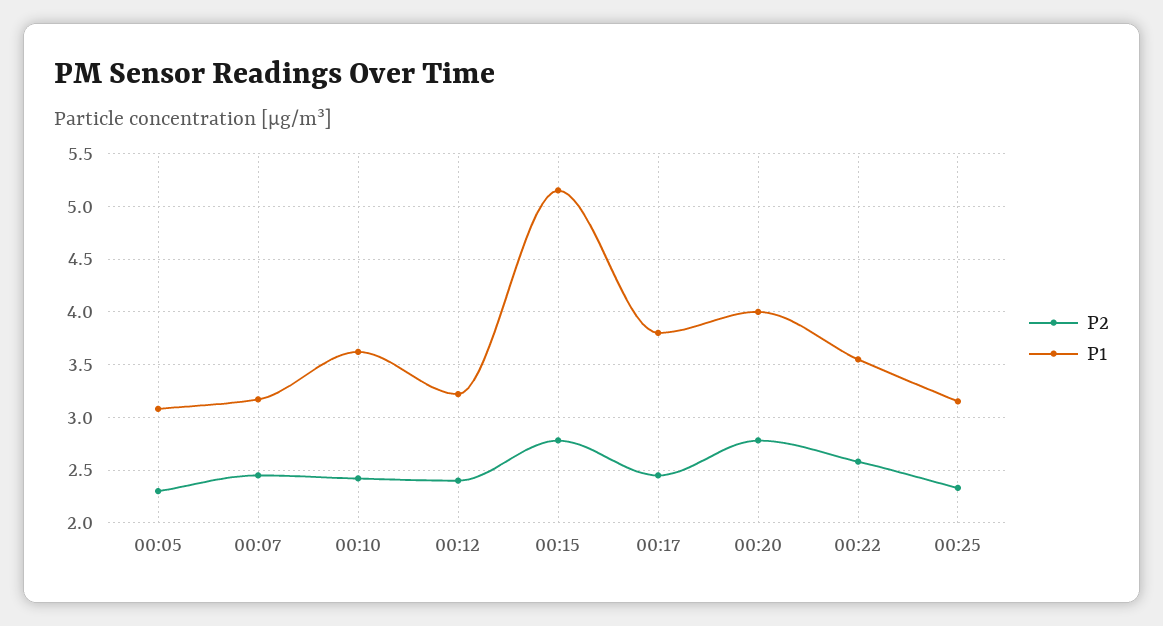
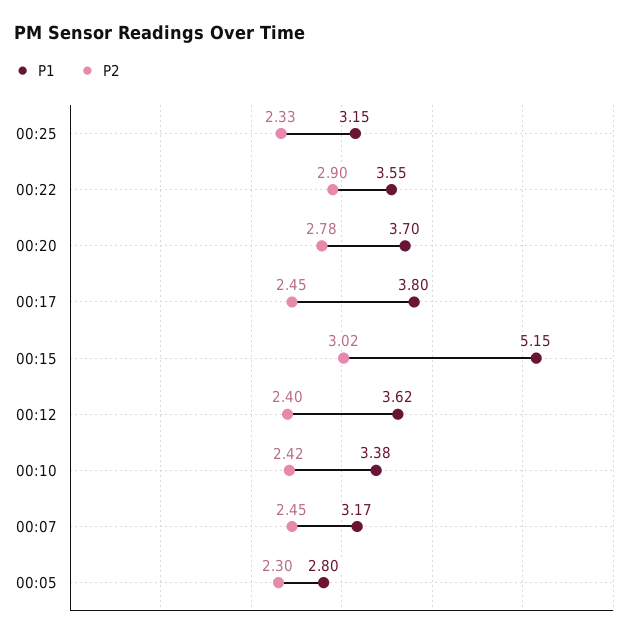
P1, 00:05: 3.1 -> 2.8
P1, 00:10: 3.6 -> 3.38
P1, 00:12: 3.2 -> 3.62
P2, 00:15: 2.8 -> 3.02
P1, 00:20: 4 -> 3.7
P2, 00:22: 2.6 -> 2.9

